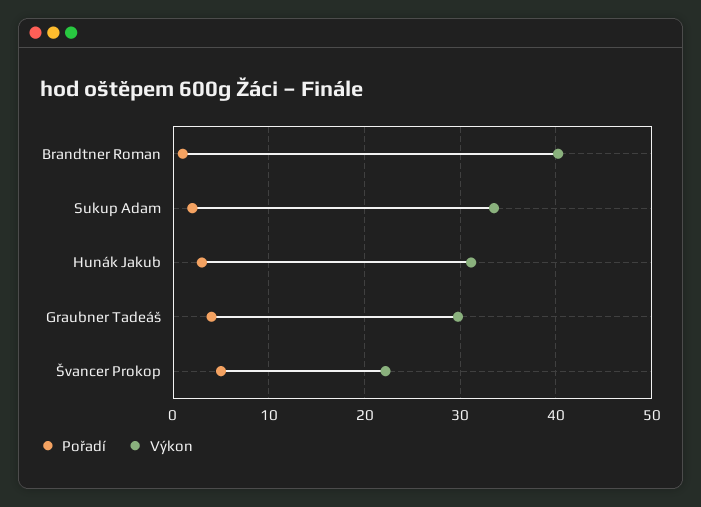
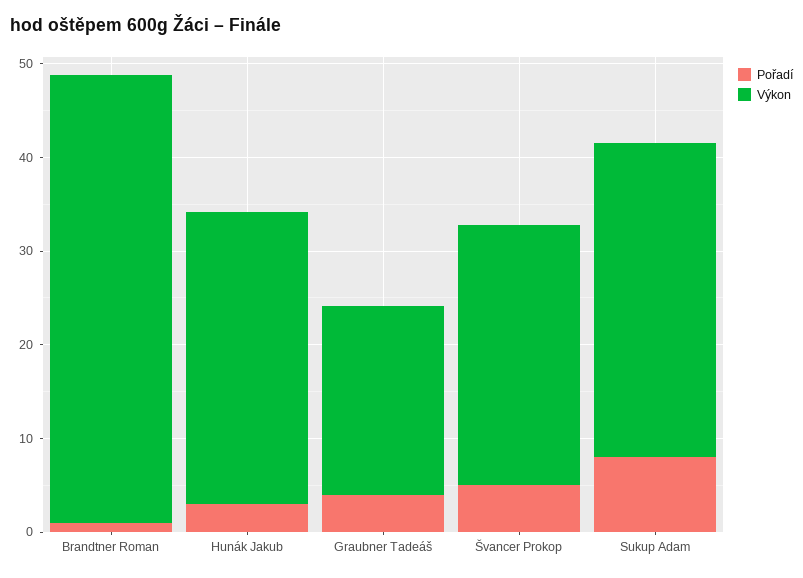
Výkon, Brandtner Roman: 40 -> 48
Pořadí, Sukup Adam: 2 -> 8
Výkon, Graubner Tadeáš: 30 -> 20
Výkon, Švancer Prokop: 22 -> 28

